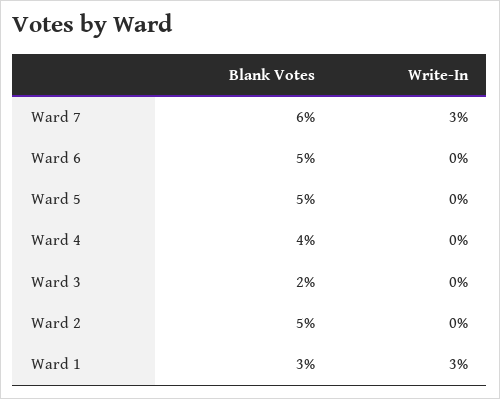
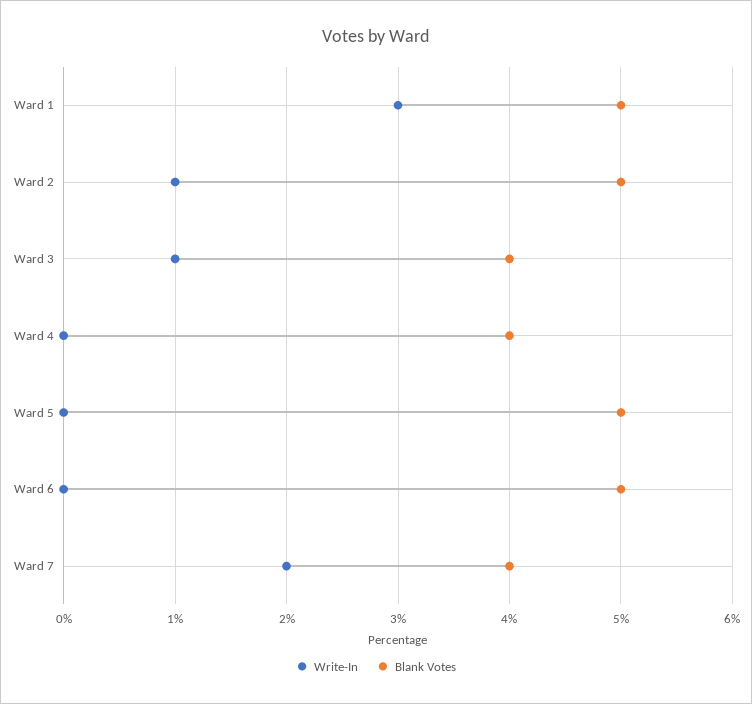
Blank Votes, Ward 7: 6 -> 4
Write-In, Ward 7: 3 -> 2
Blank Votes, Ward 3: 2 -> 4
Write-In, Ward 3: 0 -> 1
Write-In, Ward 2: 0 -> 1
Blank Votes, Ward 1: 3 -> 5

